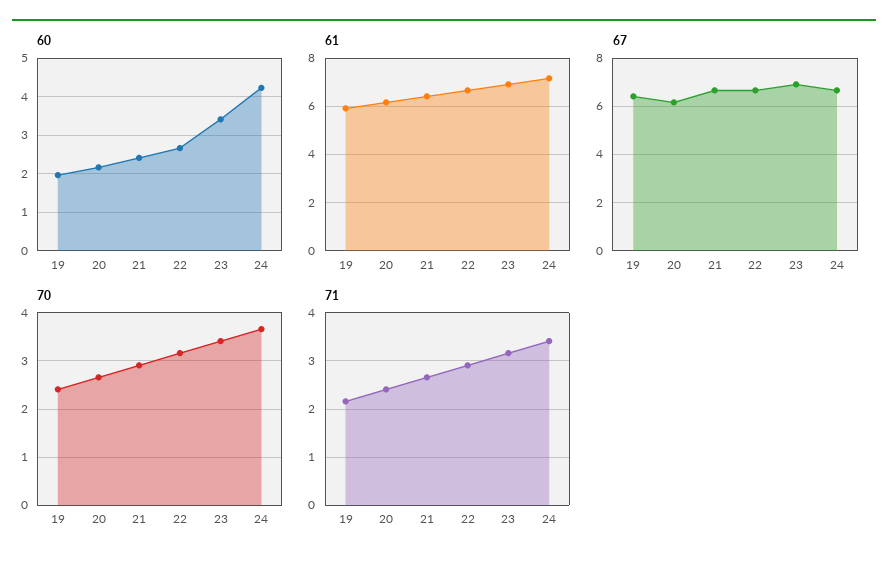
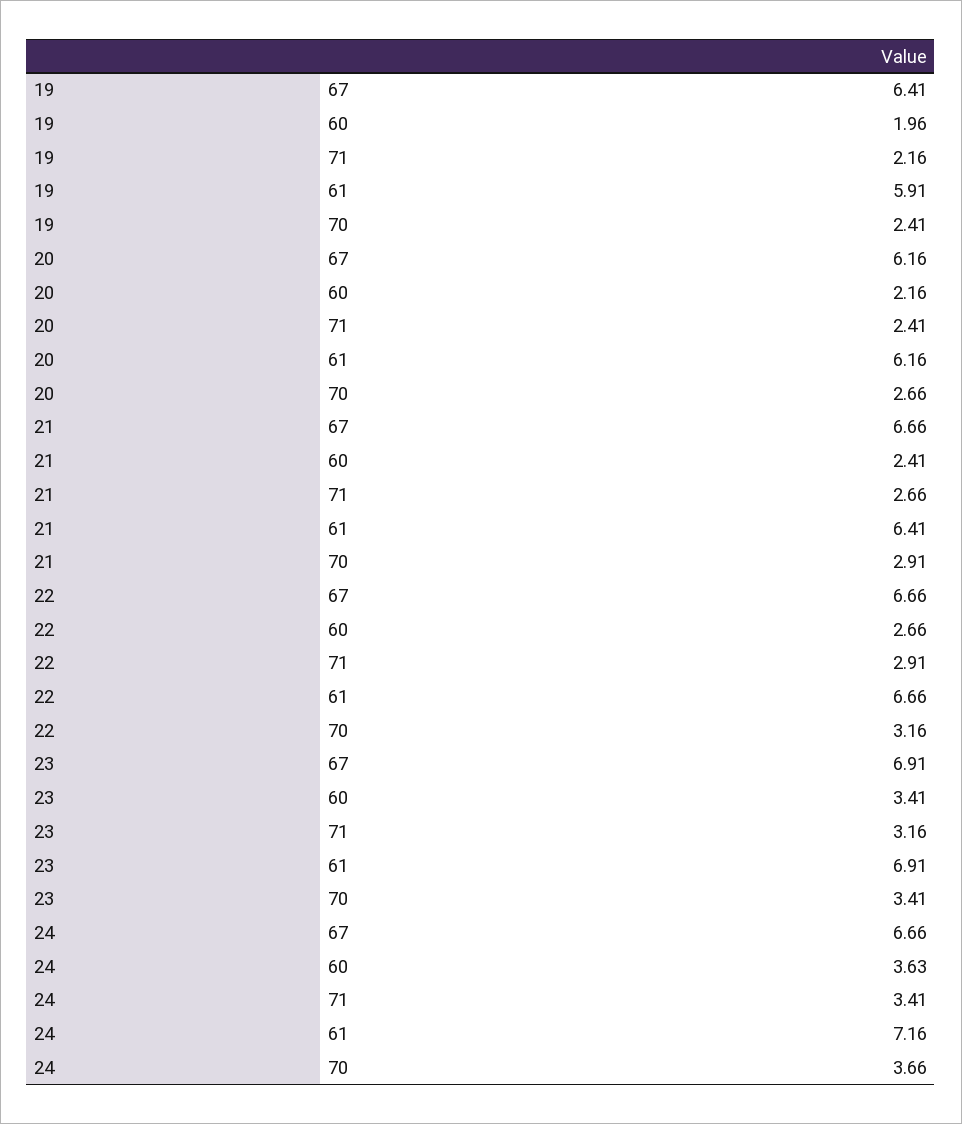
60, 24: 4.2 -> 3.63

